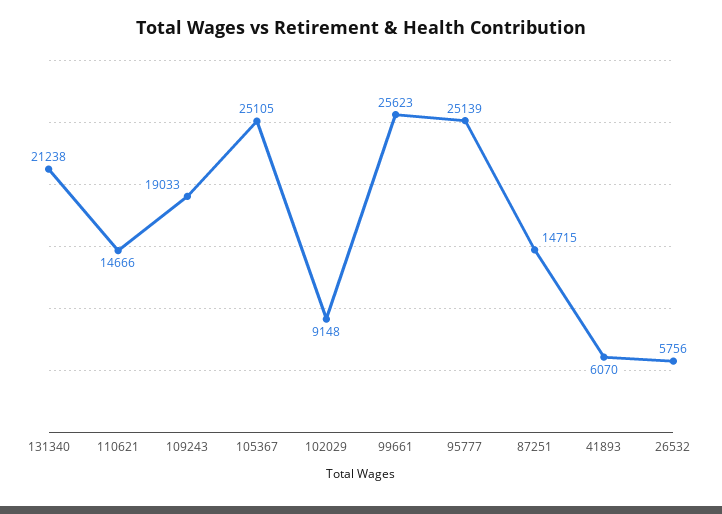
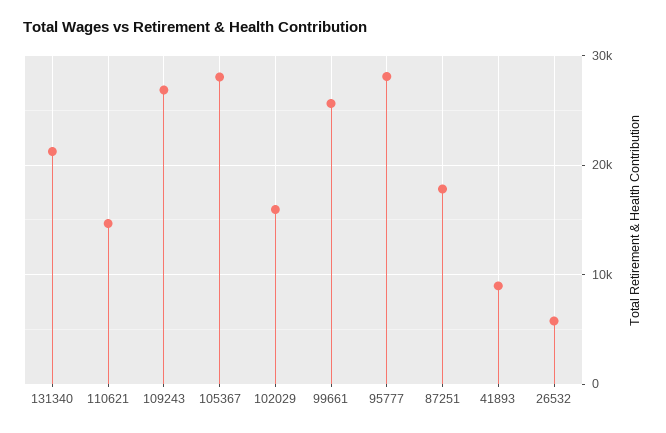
109243: 19033 -> 27000
105367: 25105 -> 28000
102029: 9148 -> 16000
95777: 25139 -> 28000
87251: 14715 -> 18000
41893: 6070 -> 9000

